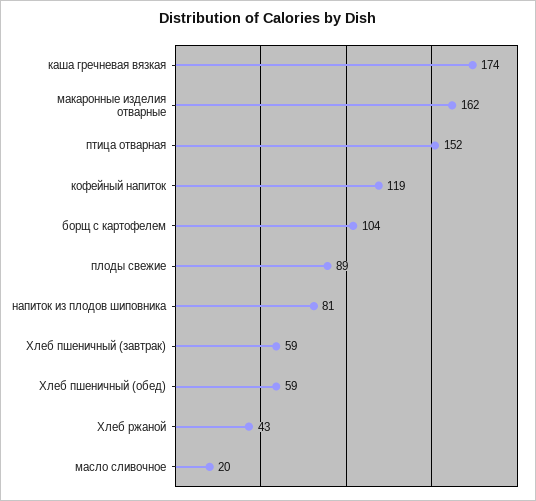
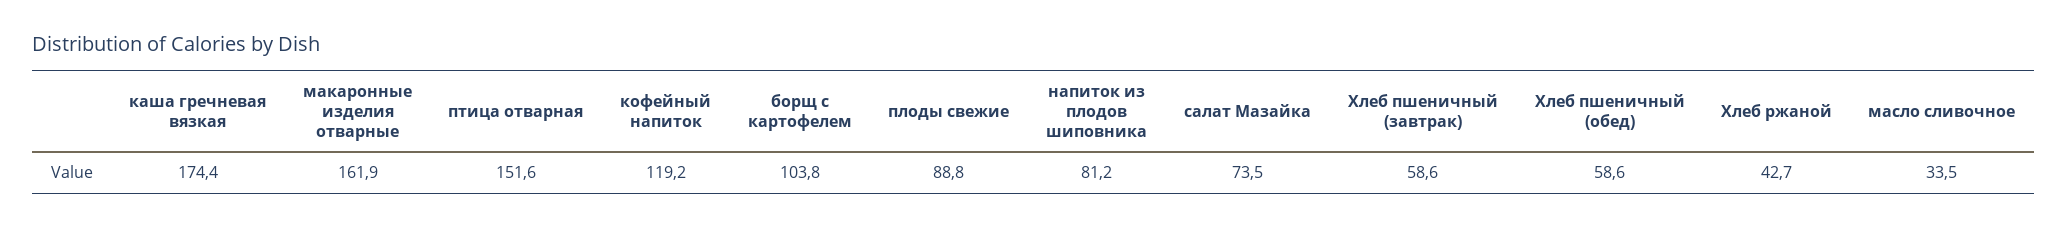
масло сливочное: 20 -> 33.5
салат Мазайка: none -> 73.5

